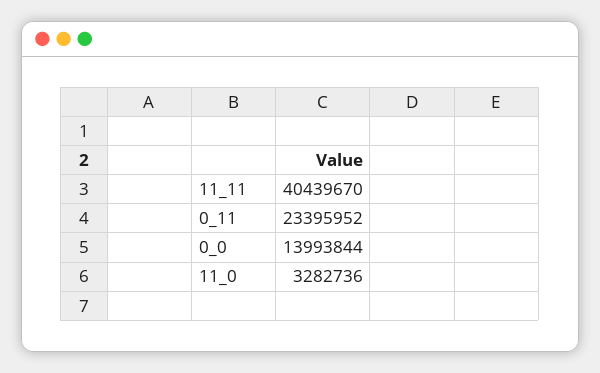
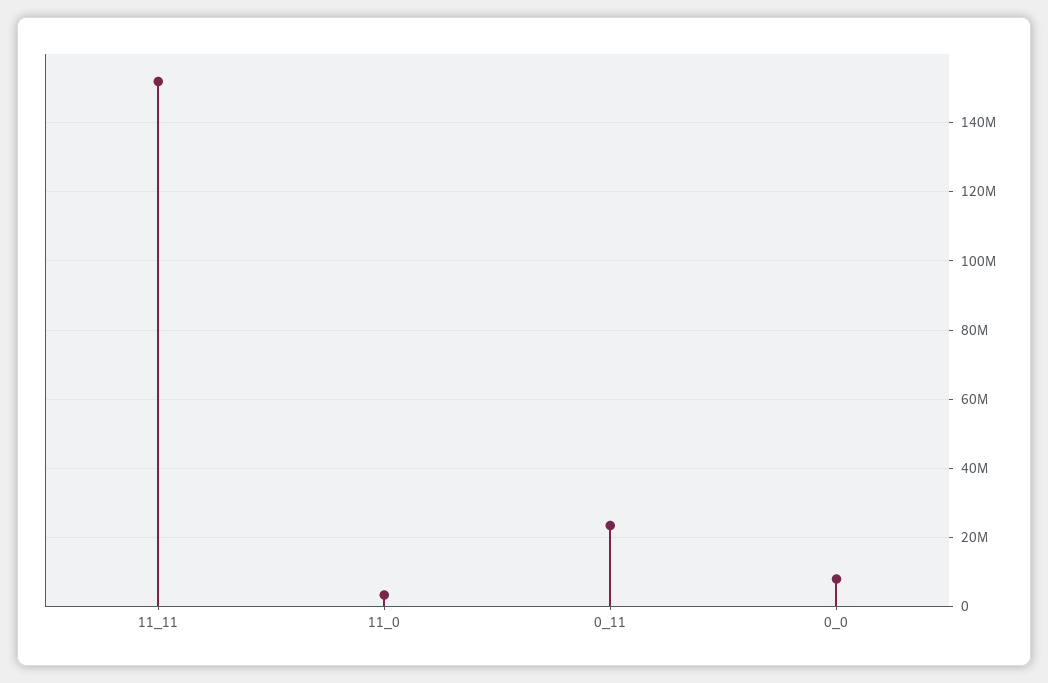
11_11: 40439670 -> 152000000
0_0: 13993844 -> 8000000

